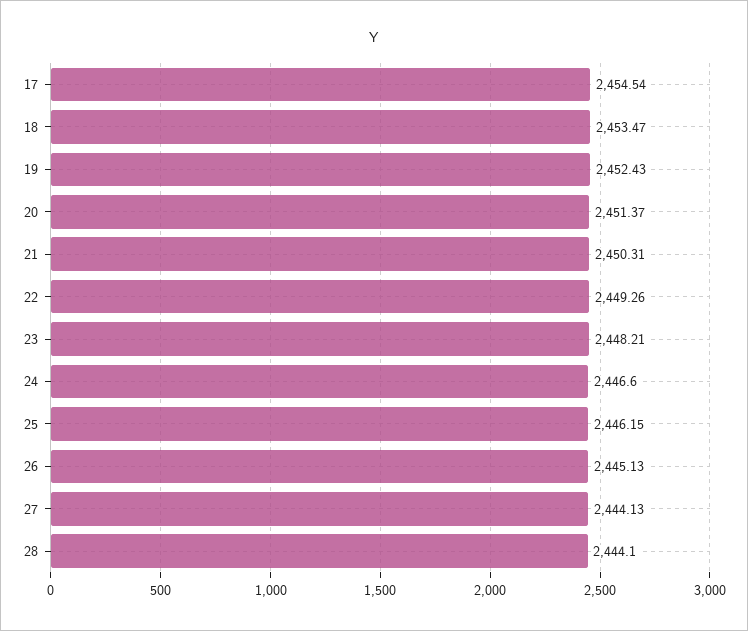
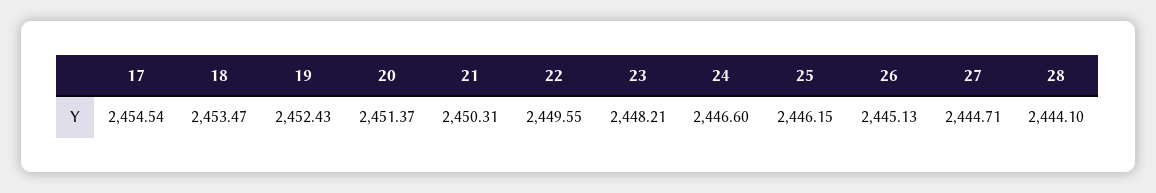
22: 2449.26 -> 2449.55
27: 2444.13 -> 2444.71

